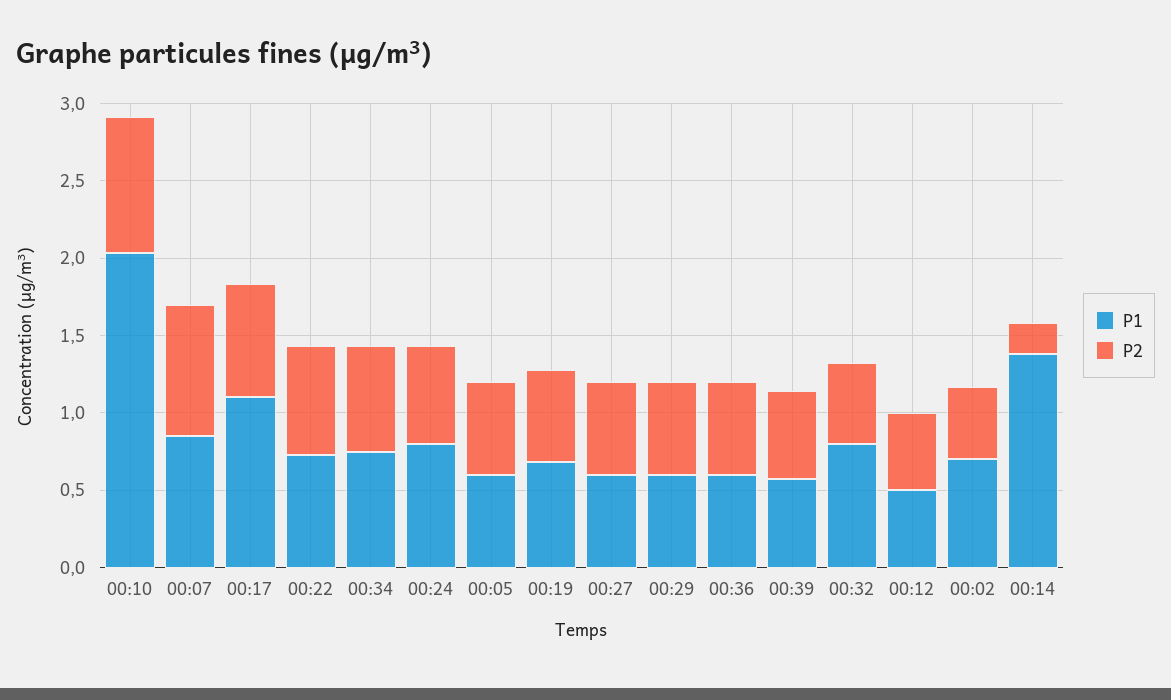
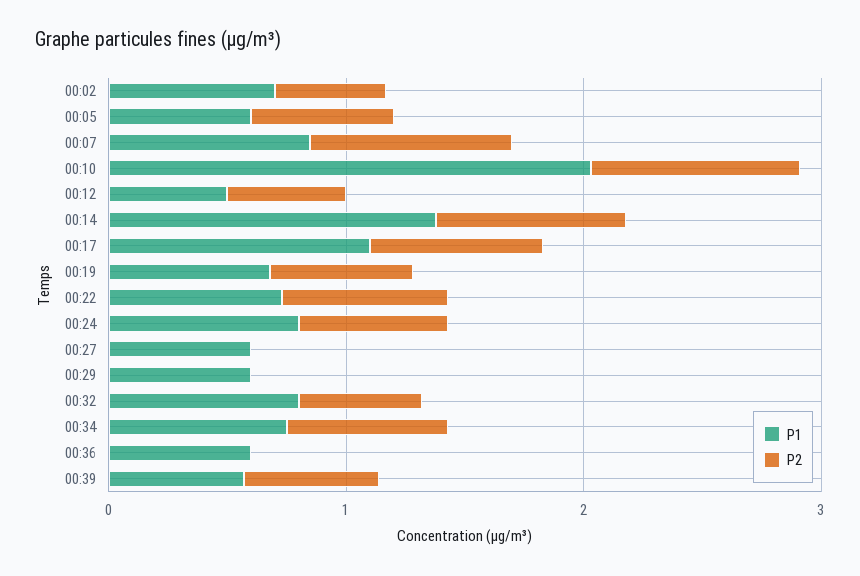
P2, 00:27: 0.6 -> 0
P2, 00:29: 0.6 -> 0
P2, 00:36: 0.6 -> 0
P2, 00:14: 0.2 -> 0.8

